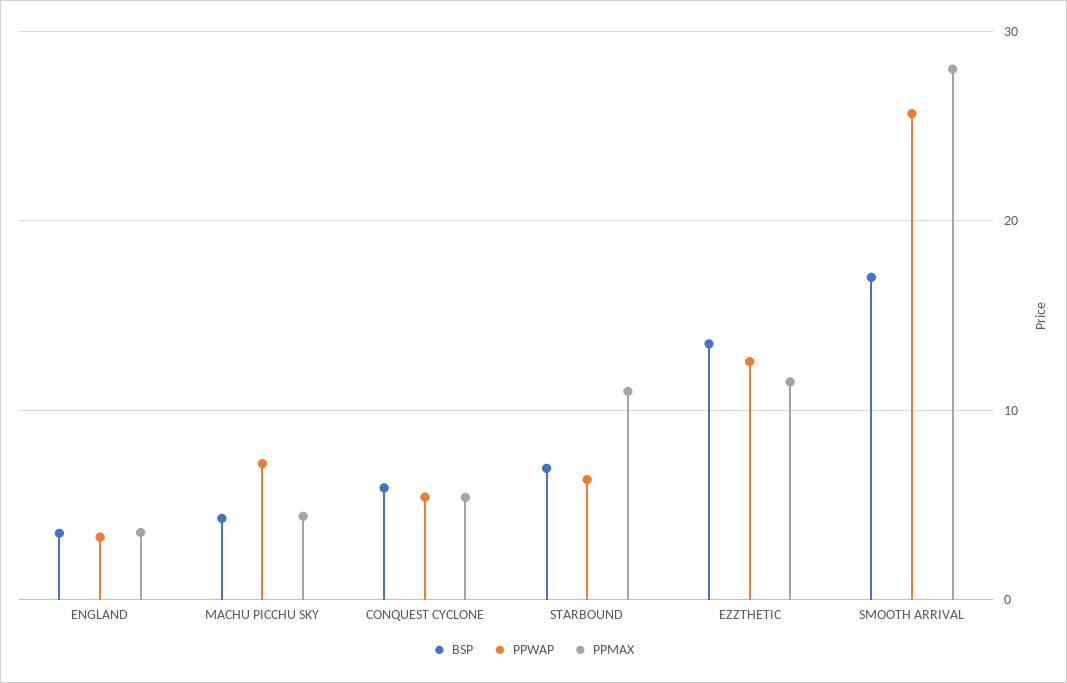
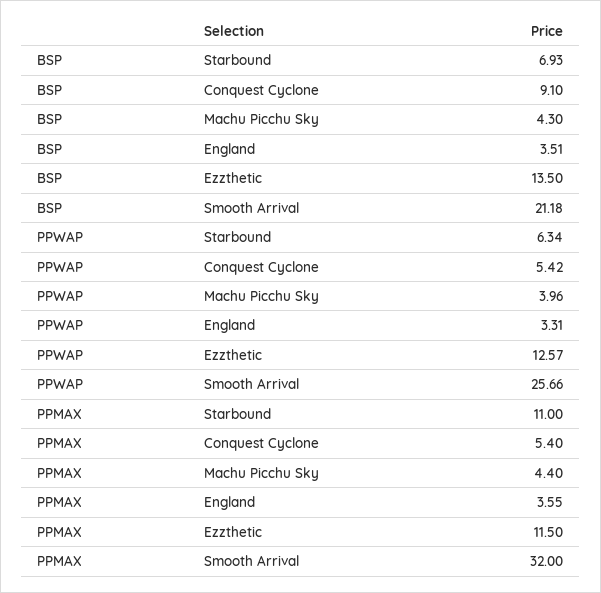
PPWAP, MACHU PICCHU SKY: 7 -> 3.96
BSP, CONQUEST CYCLONE: 6 -> 9.1
BSP, SMOOTH ARRIVAL: 17 -> 21.18
PPMAX, SMOOTH ARRIVAL: 28 -> 32

